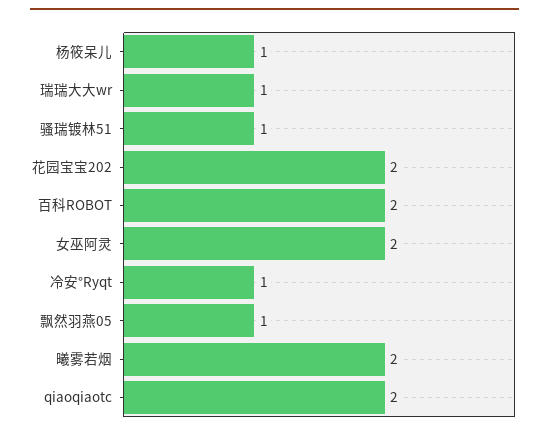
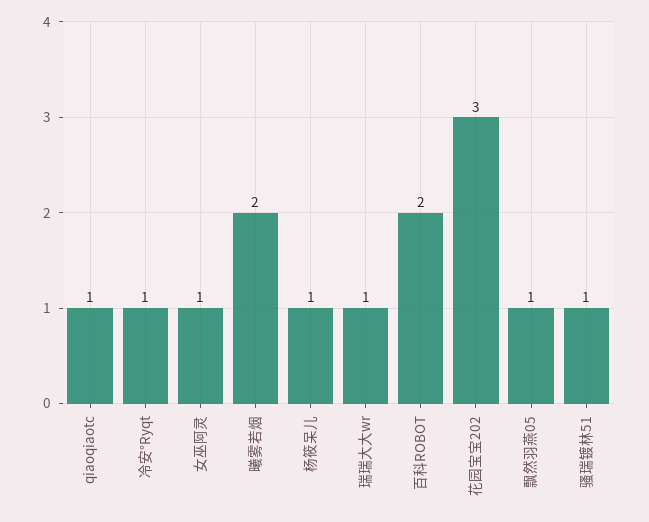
花园宝宝202: 2 -> 3
女巫阿灵: 2 -> 1
qiaoqiaotc: 2 -> 1

